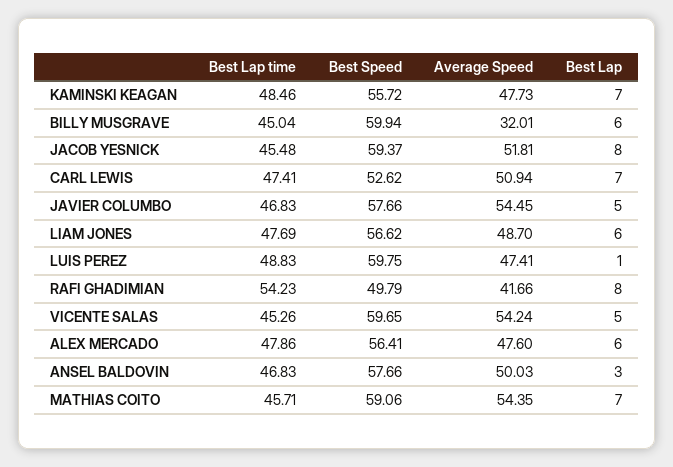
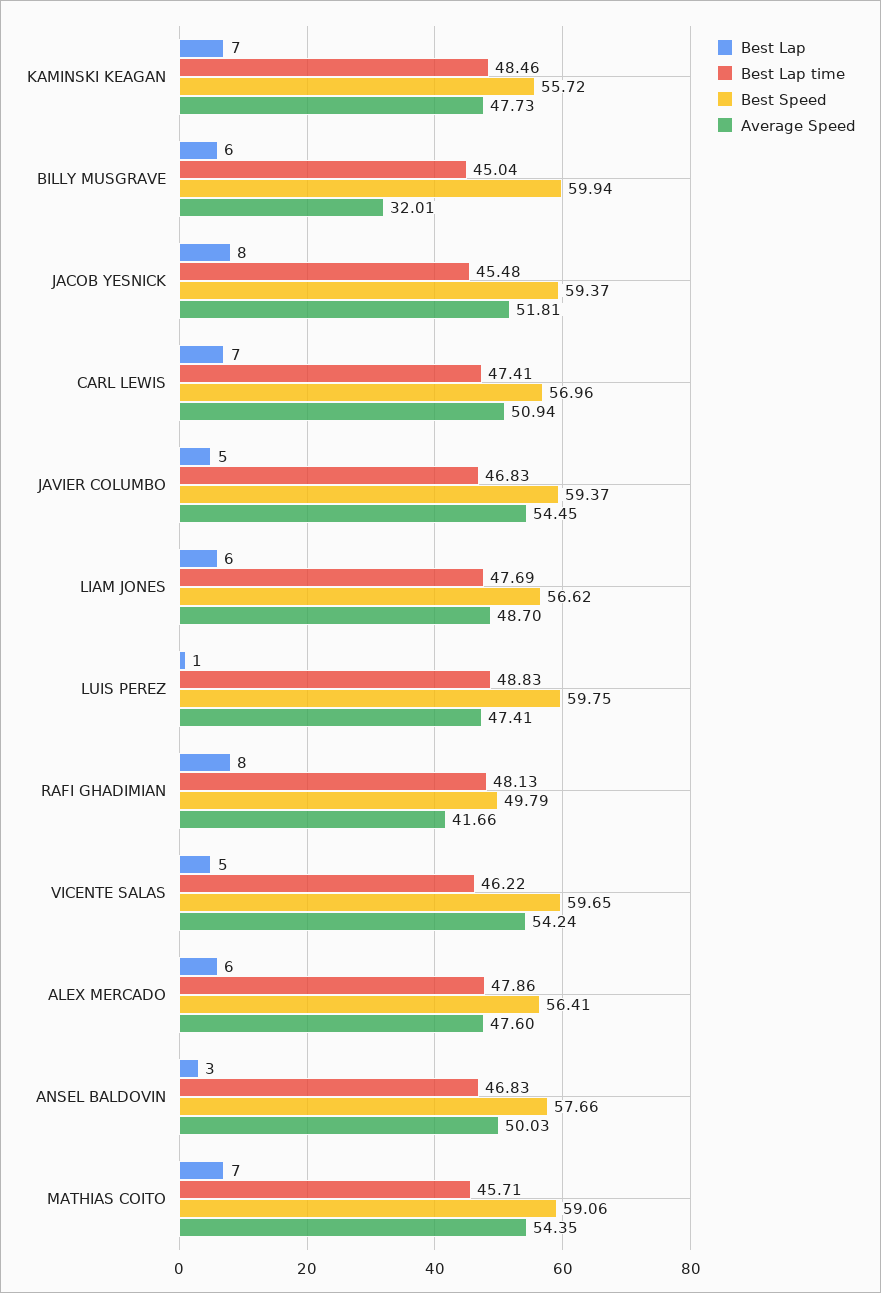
Best Speed, CARL LEWIS: 52.62 -> 56.96
Best Speed, JAVIER COLUMBO: 57.66 -> 59.37
Best Lap time, RAFI GHADIMIAN: 54.23 -> 48.13
Best Lap time, VICENTE SALAS: 45.26 -> 46.22

